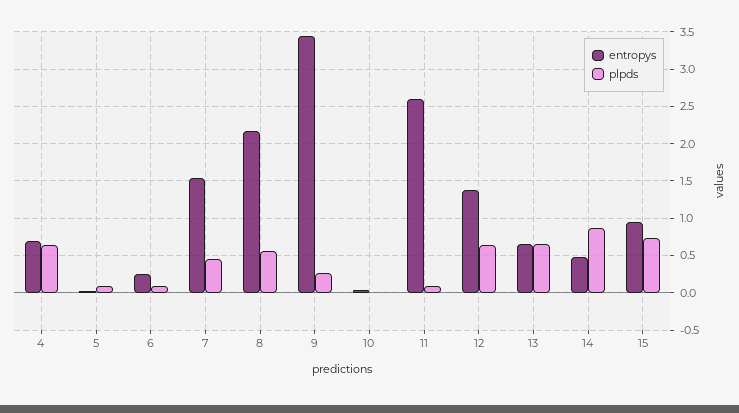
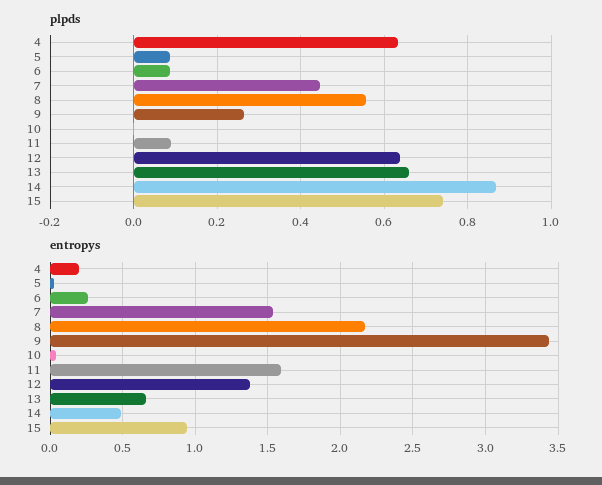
entropys, 4: 0.7 -> 0.2
entropys, 11: 2.6 -> 1.6

